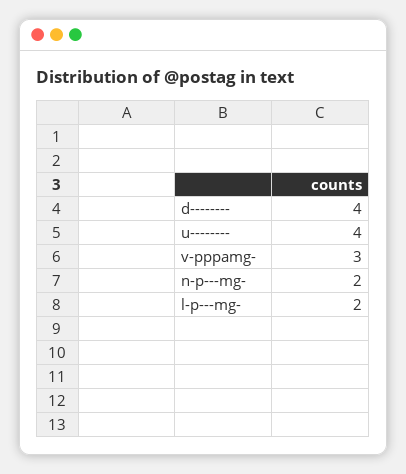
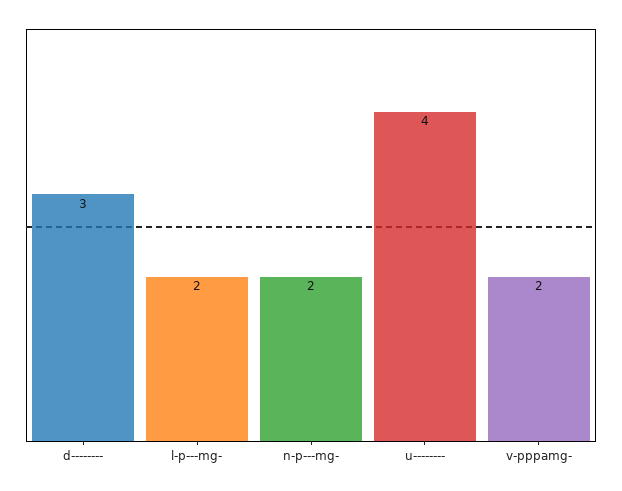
d--------: 4 -> 3
v-pppamg-: 3 -> 2

